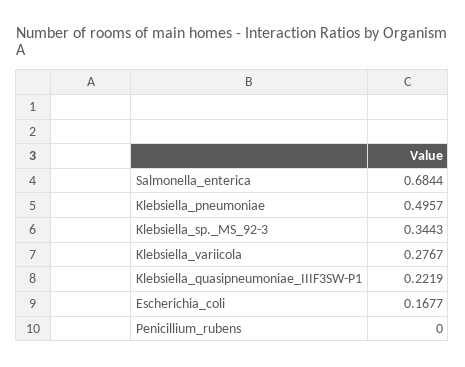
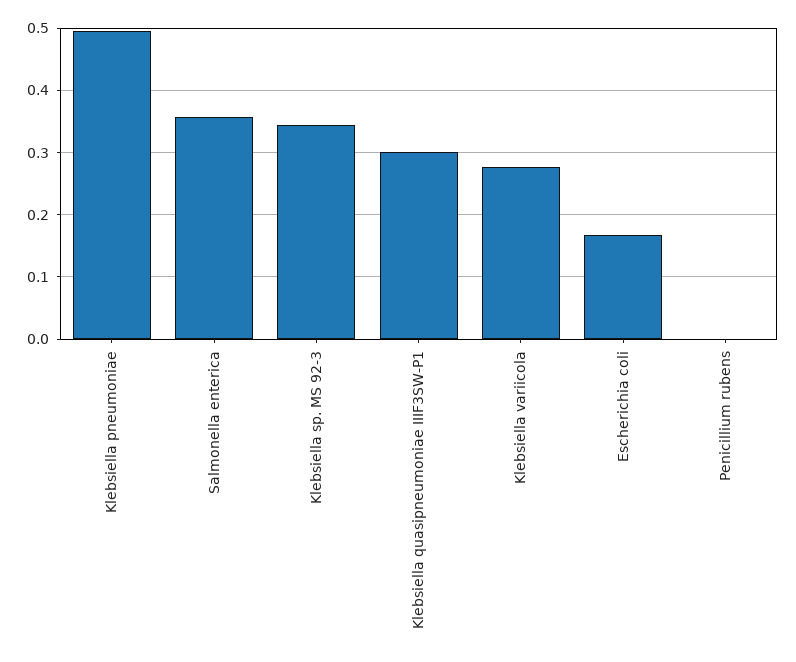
Salmonella_enterica: 0.6844 -> 0.36
Klebsiella_quasipneumoniae_IIIF3SW-P1: 0.2219 -> 0.3

